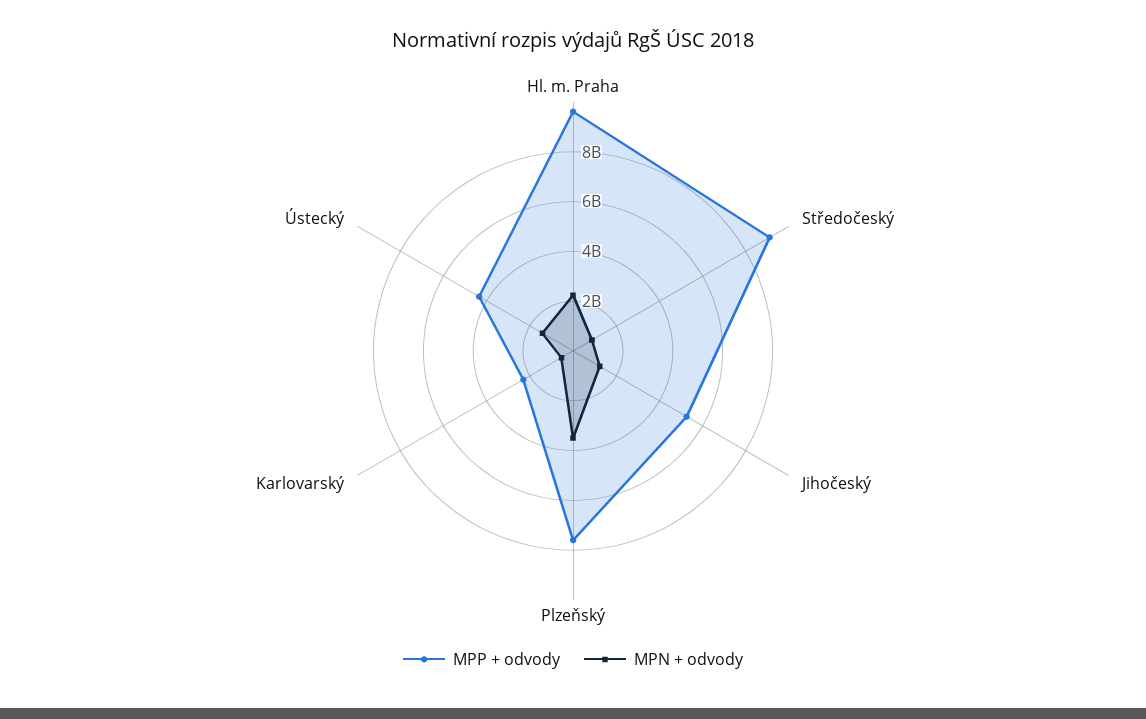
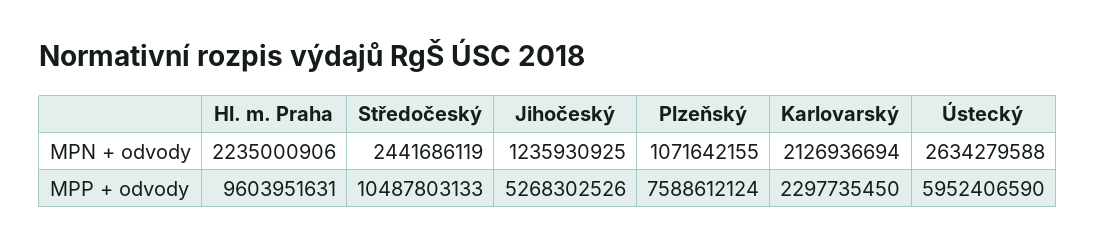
MPP + odvody, Středočeský: 9000000000 -> 10487803133
MPN + odvody, Středočeský: 1000000000 -> 2441686119
MPN + odvody, Plzeňský: 3500000000 -> 1071642155
MPN + odvody, Karlovarský: 500000000 -> 2126936694
MPP + odvody, Ústecký: 4500000000 -> 5952406590
MPN + odvody, Ústecký: 1500000000 -> 2634279588

